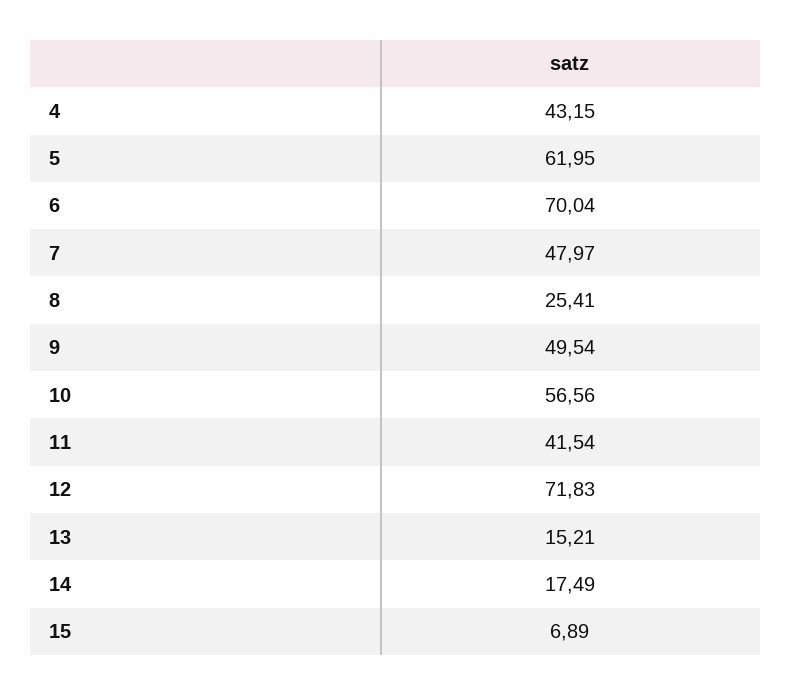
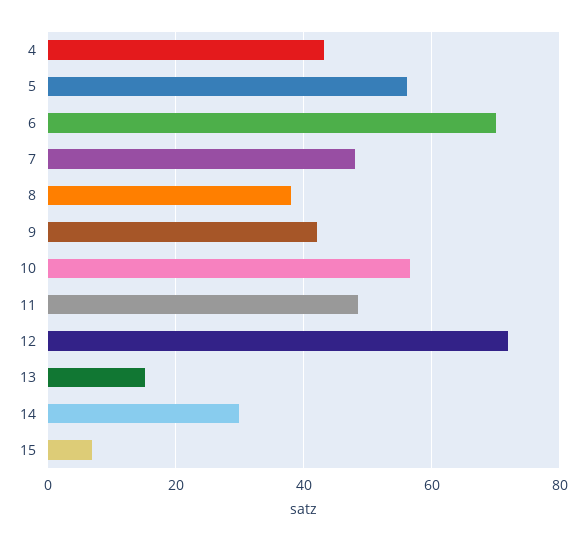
5: 61.95 -> 56
8: 25.41 -> 38
9: 49.54 -> 42
11: 41.54 -> 48
14: 17.49 -> 30

